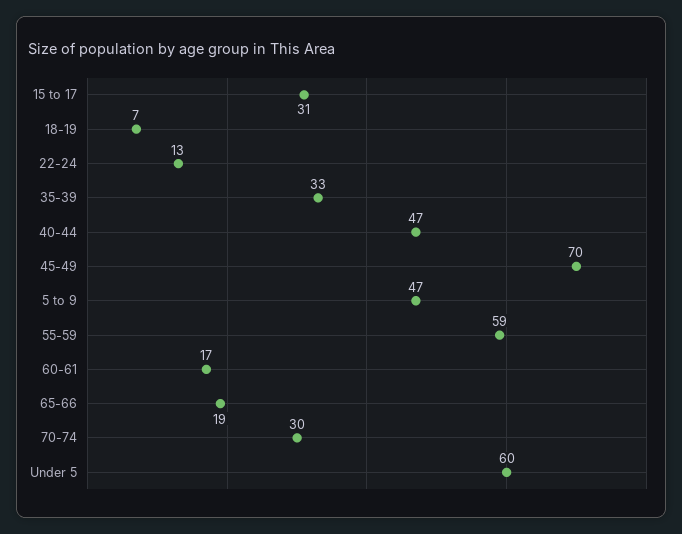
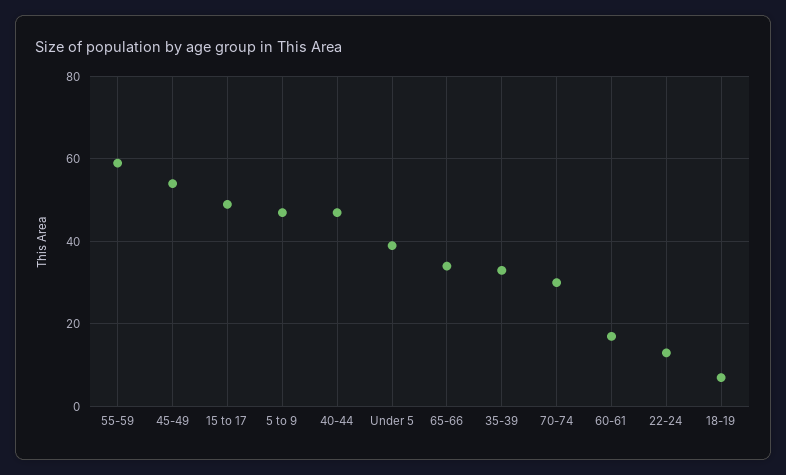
15 to 17: 31 -> 50
45-49: 70 -> 55
65-66: 19 -> 35
Under 5: 60 -> 40

